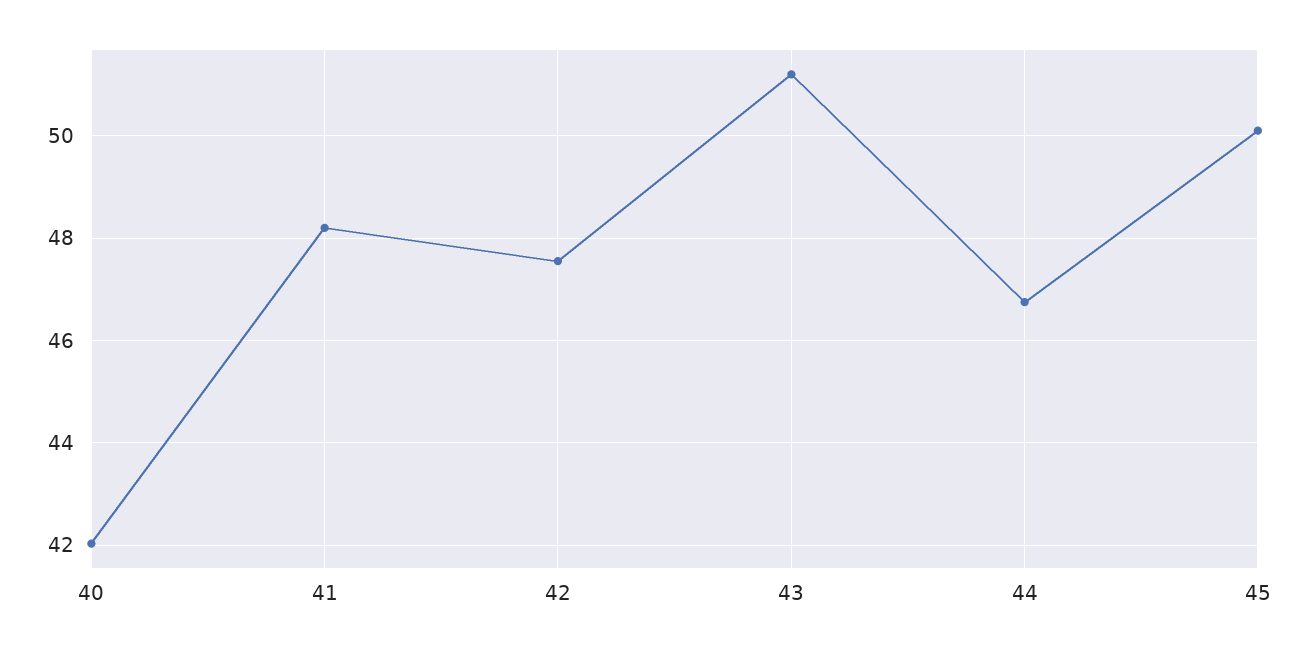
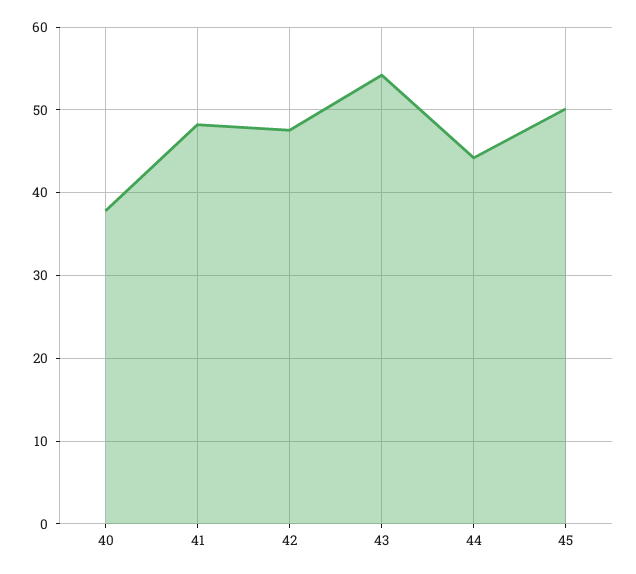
40: 42 -> 38
43: 51.2 -> 54
44: 46.8 -> 44

